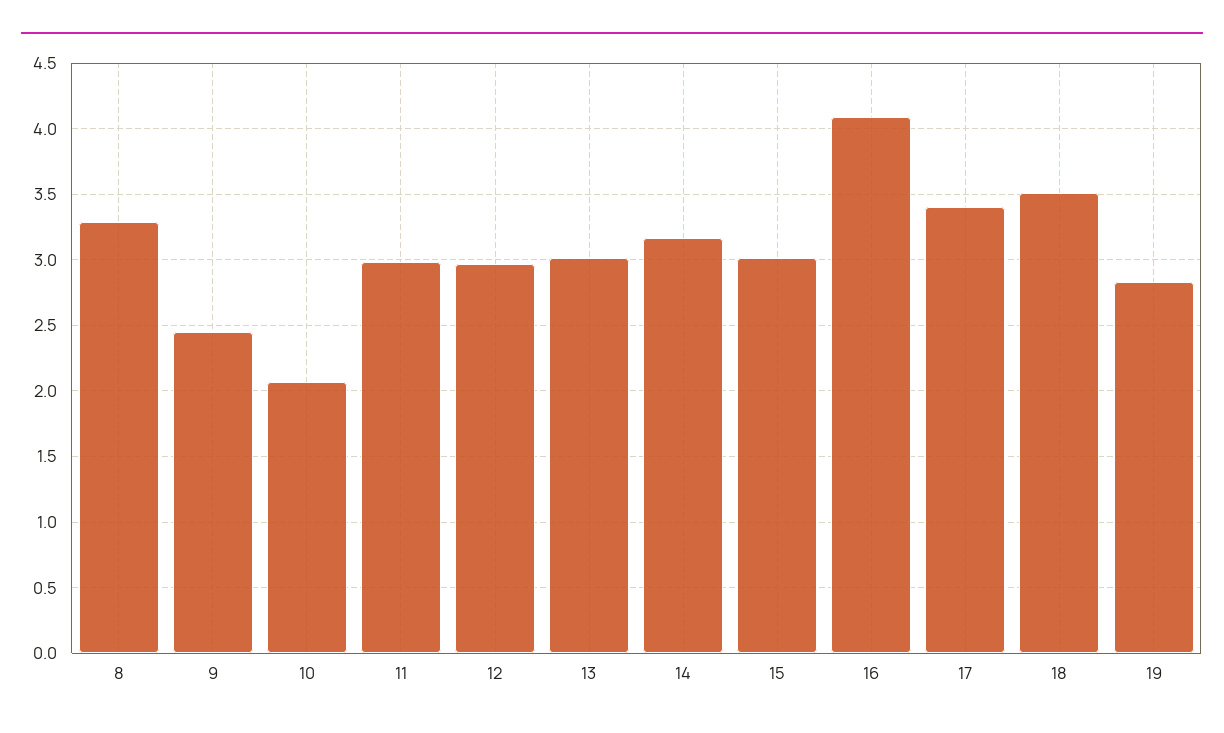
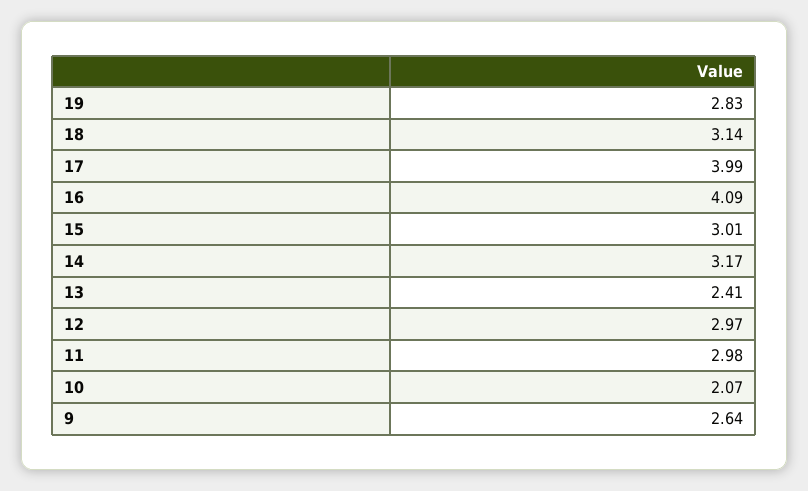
8: 3.3 -> none
9: 2.45 -> 2.64
13: 3 -> 2.41
17: 3.4 -> 3.99
18: 3.5 -> 3.14

